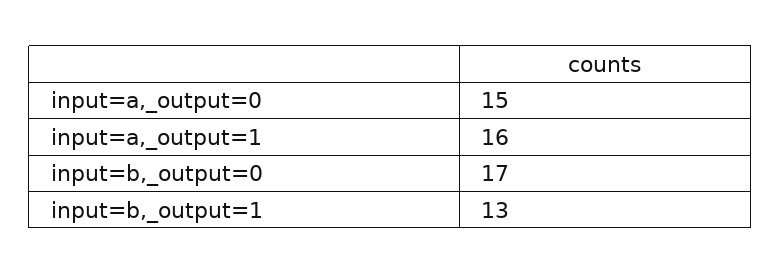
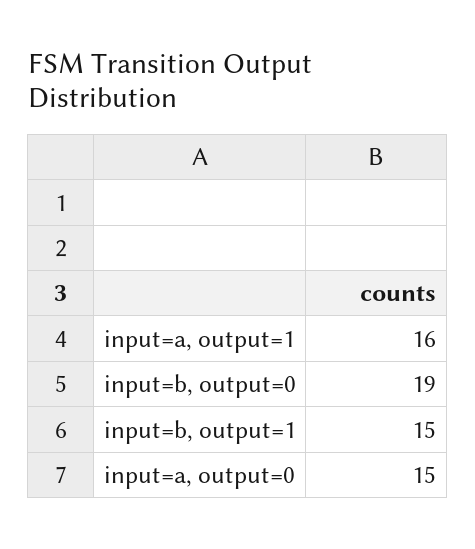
input=b,_output=0: 17 -> 19
input=b,_output=1: 13 -> 15

